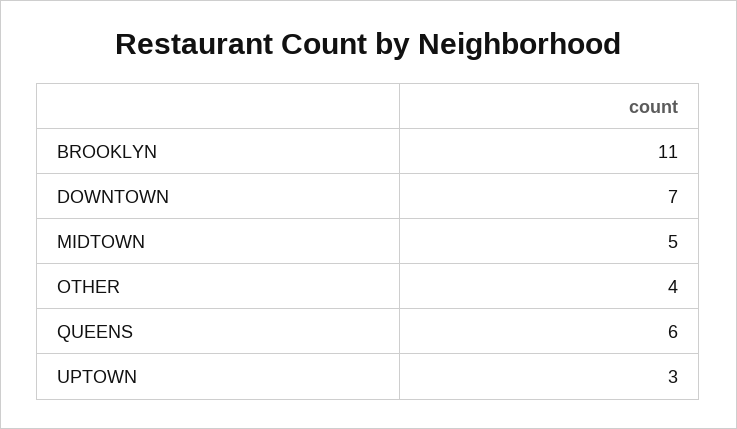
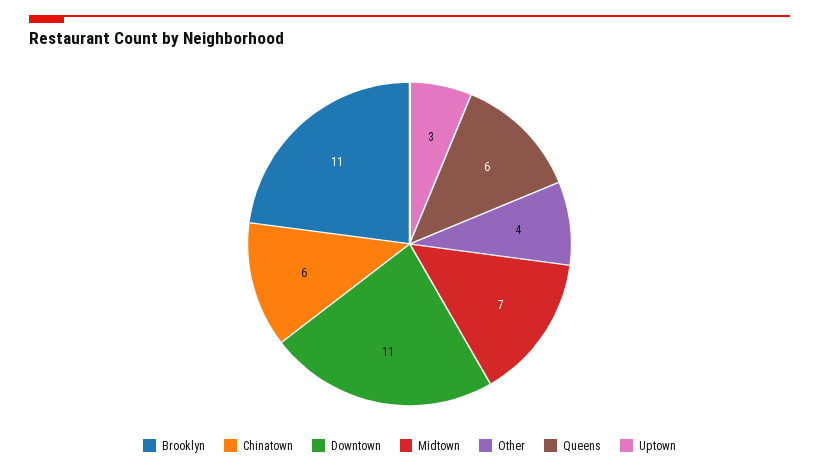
DOWNTOWN: 7 -> 11
MIDTOWN: 5 -> 7
Chinatown: none -> 6

